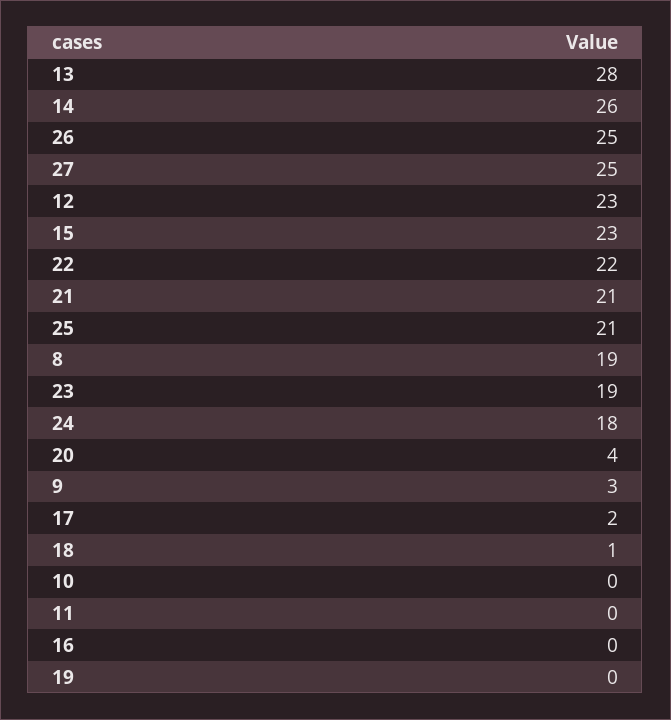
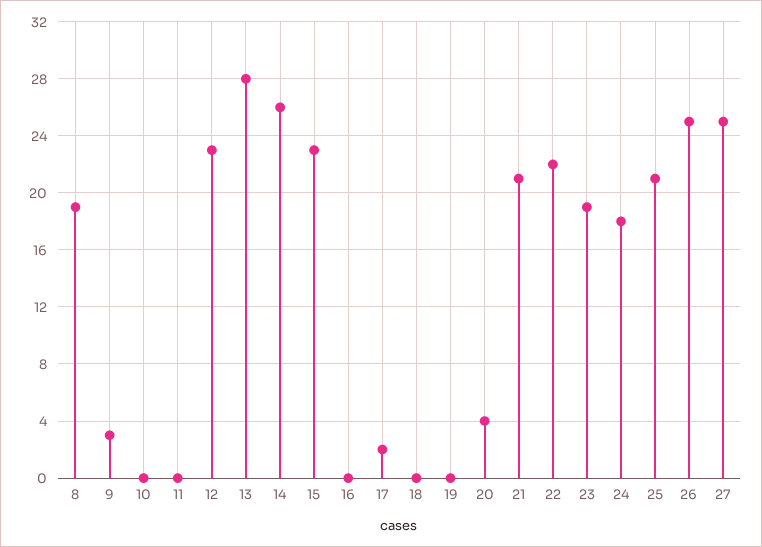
18: 1 -> 0

